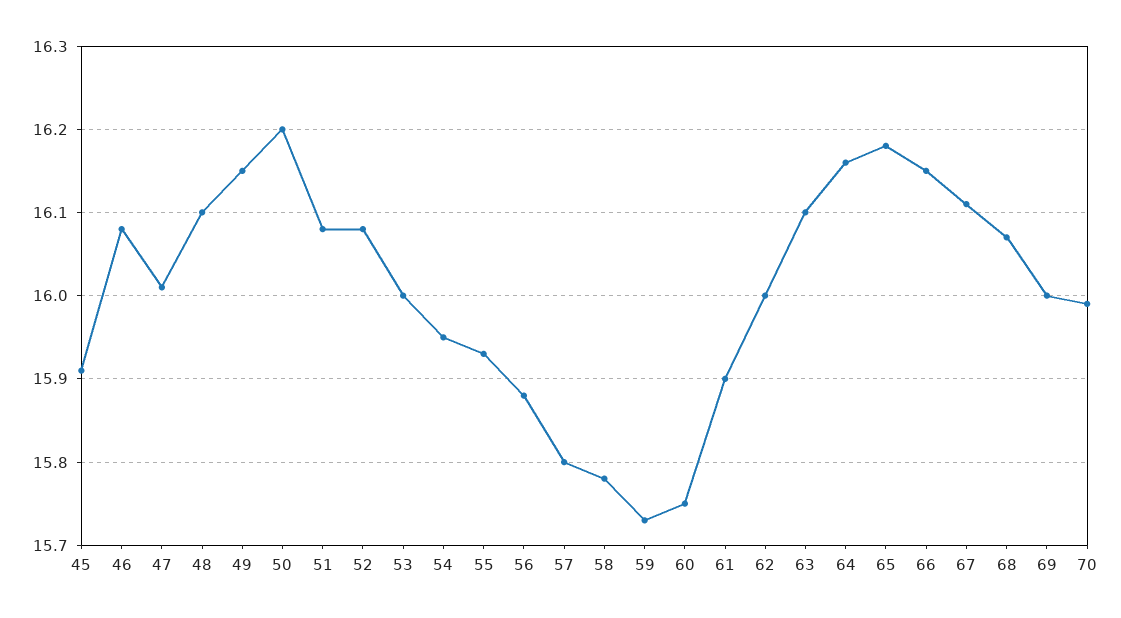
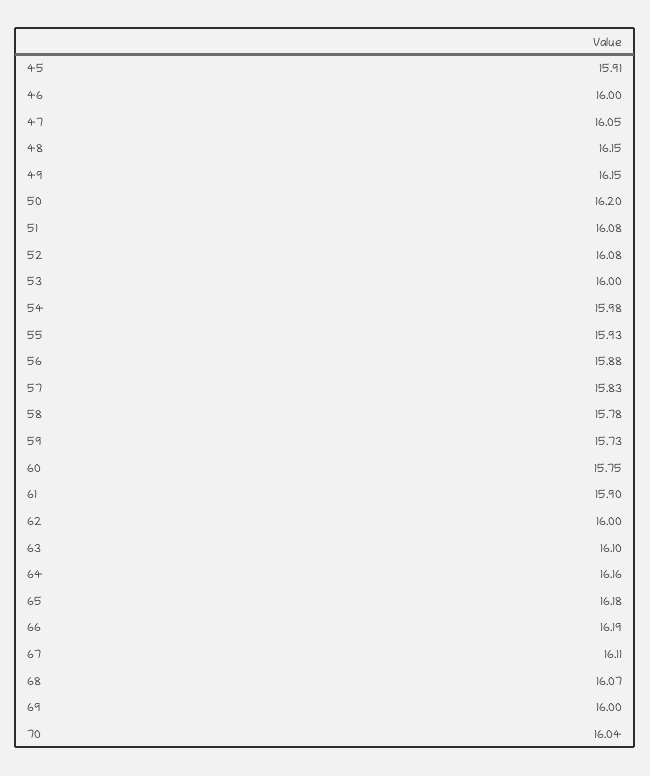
46: 16.08 -> 16
47: 16.01 -> 16.05
48: 16.1 -> 16.15
54: 15.95 -> 15.98
57: 15.8 -> 15.83
66: 16.15 -> 16.19
70: 15.99 -> 16.04

